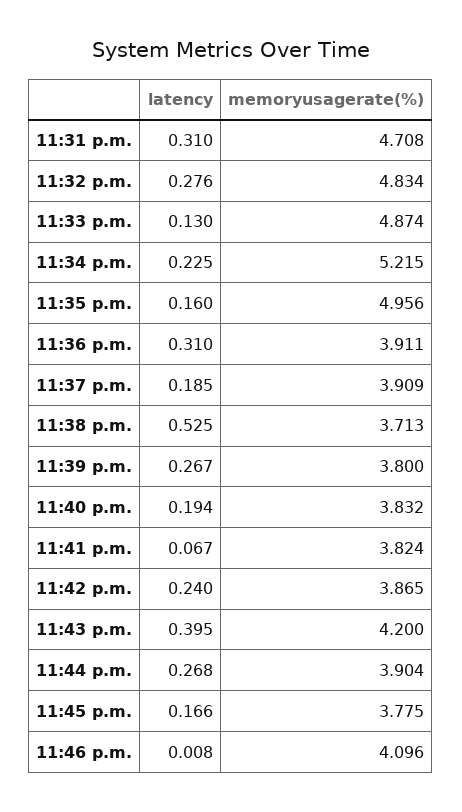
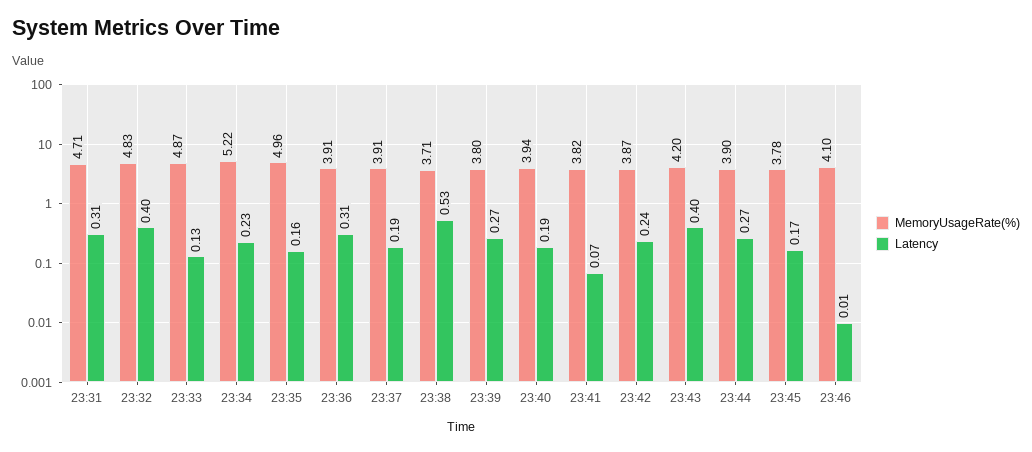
latency, 11:32 p.m.: 0.276 -> 0.4
memoryusagerate(%), 11:40 p.m.: 3.832 -> 3.94

